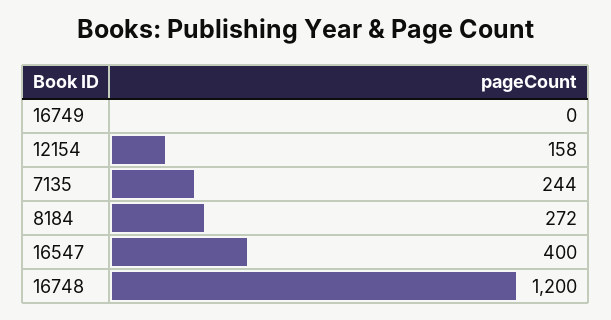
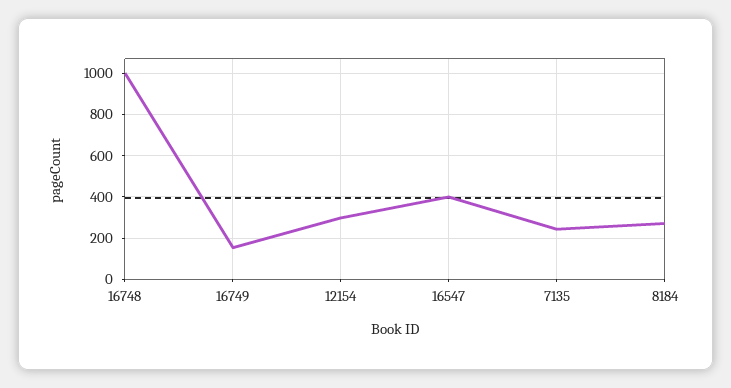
16749: 0 -> 150
12154: 158 -> 300
16748: 1200 -> 1000

